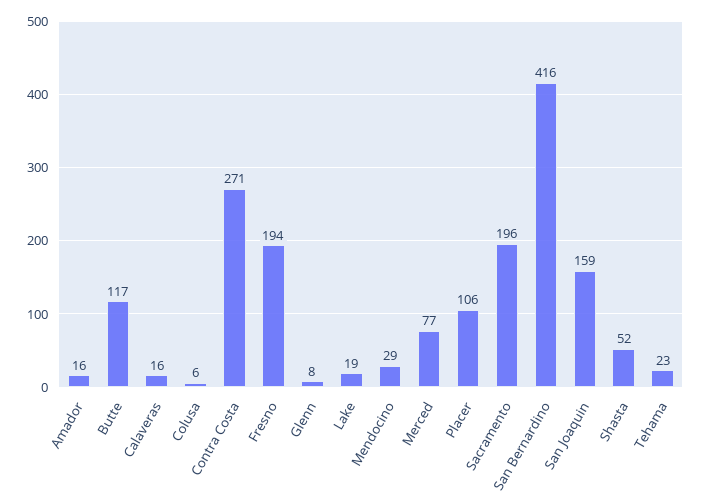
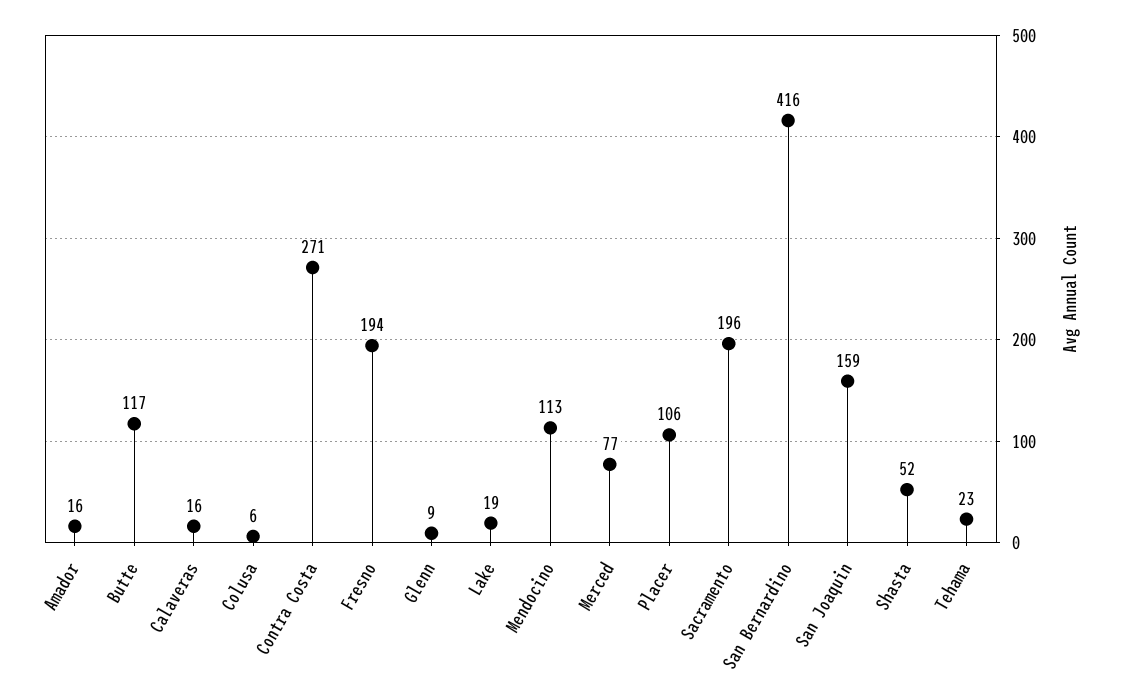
Glenn: 8 -> 9
Mendocino: 29 -> 113

